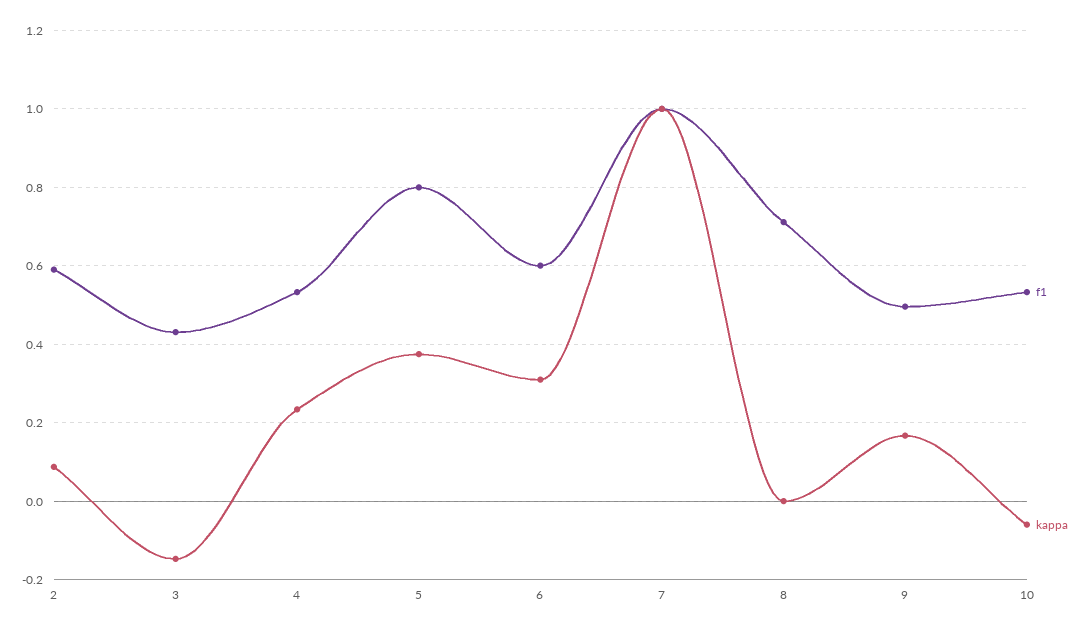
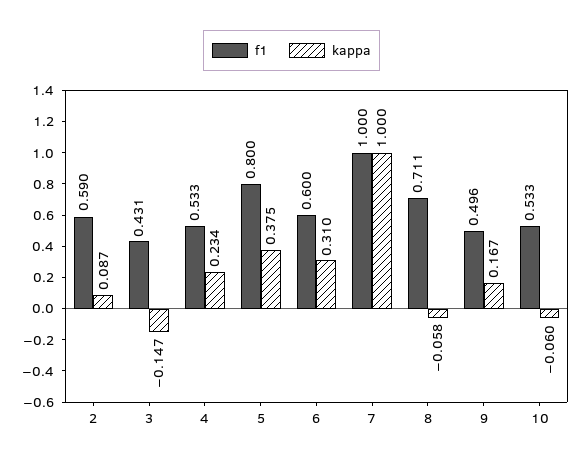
kappa, 8: 0 -> -0.058

